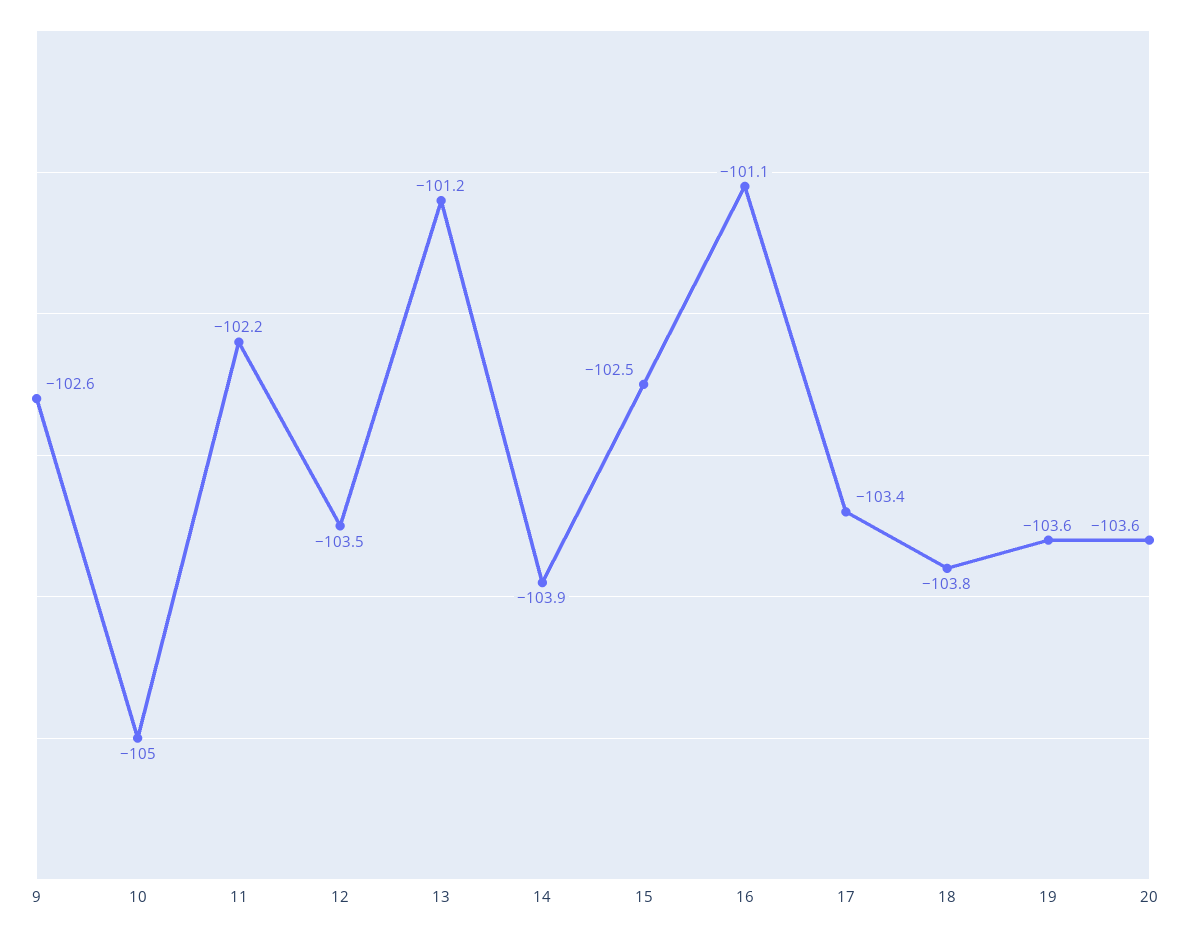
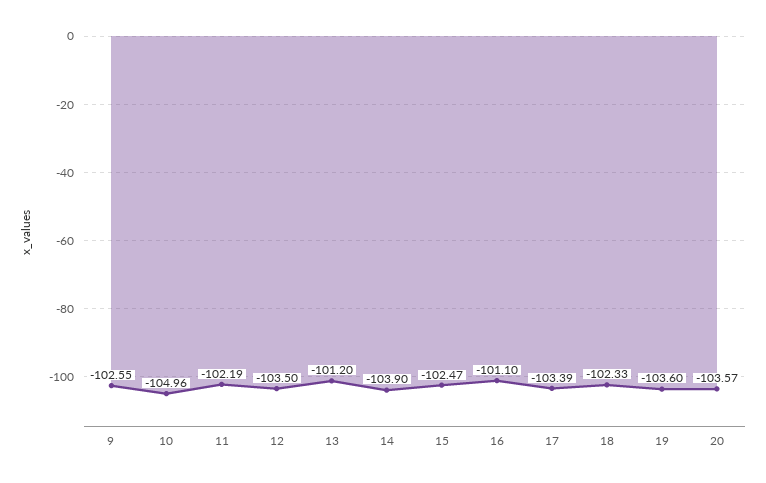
18: -103.8 -> -102.33

